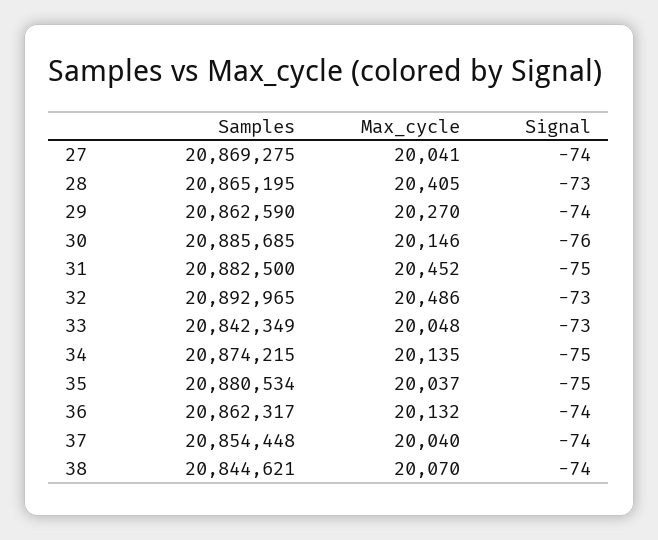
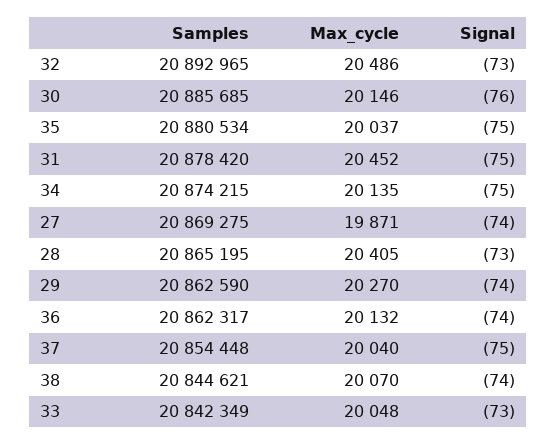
Max_cycle, 27: 20041 -> 19871
Samples, 31: 20882500 -> 20878420
Signal, 37: -74 -> -75

